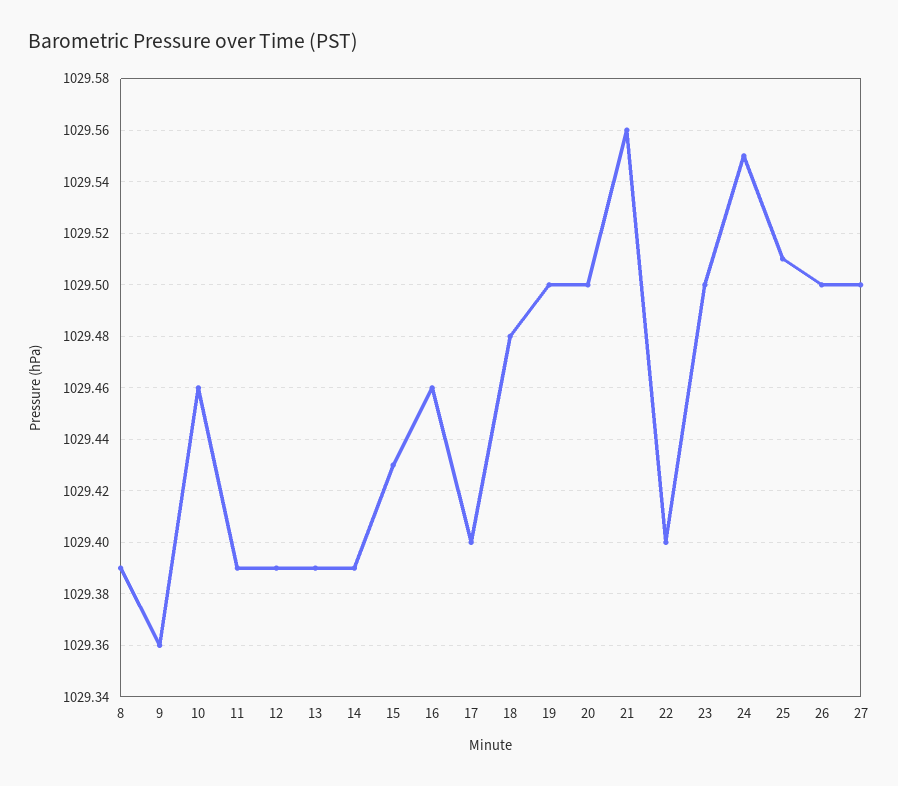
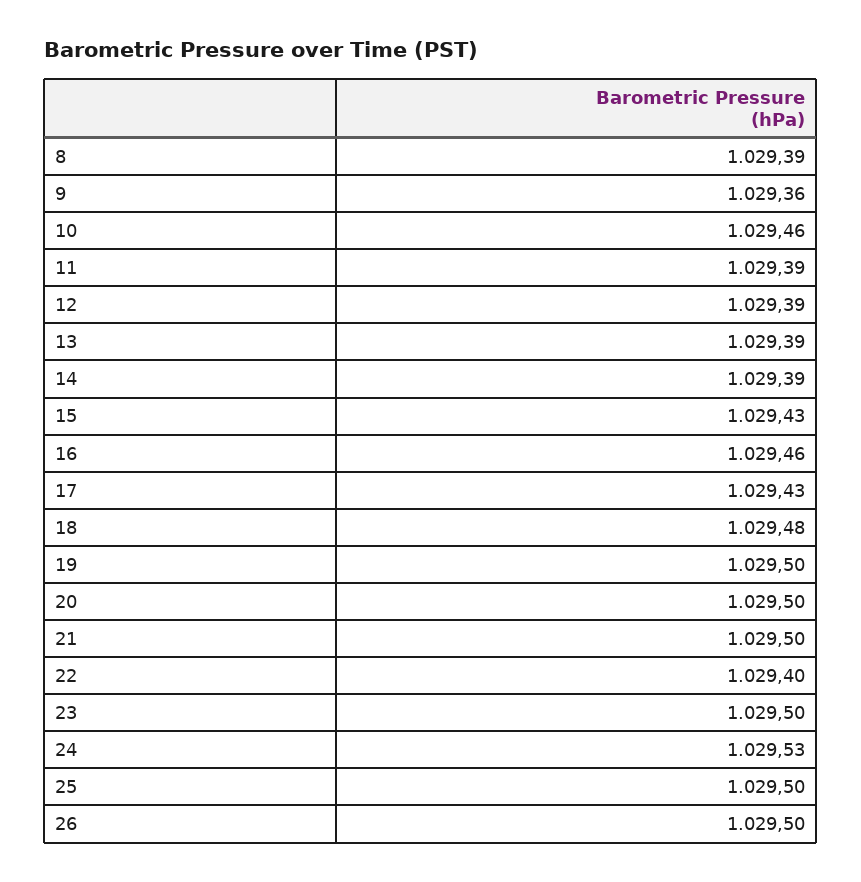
17: 1029.4 -> 1029.43
21: 1029.56 -> 1029.5
24: 1029.55 -> 1029.53
25: 1029.51 -> 1029.5
27: 1029.5 -> none

